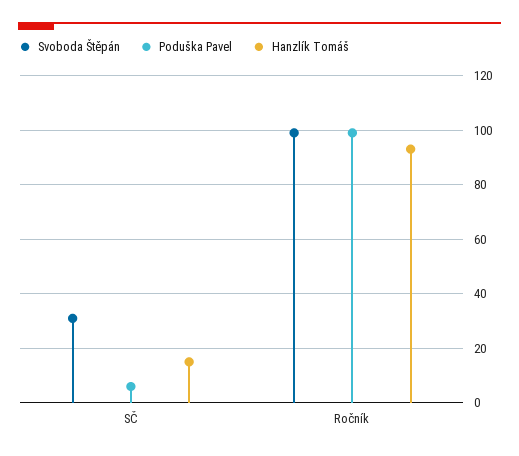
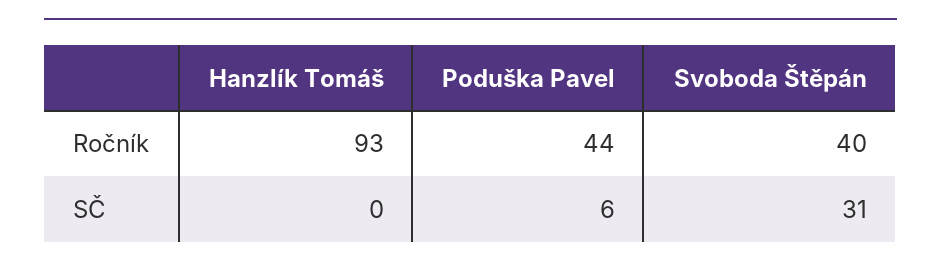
Hanzlík Tomáš, SČ: 15 -> 0
Svoboda Štěpán, Ročník: 100 -> 40
Poduška Pavel, Ročník: 100 -> 44

